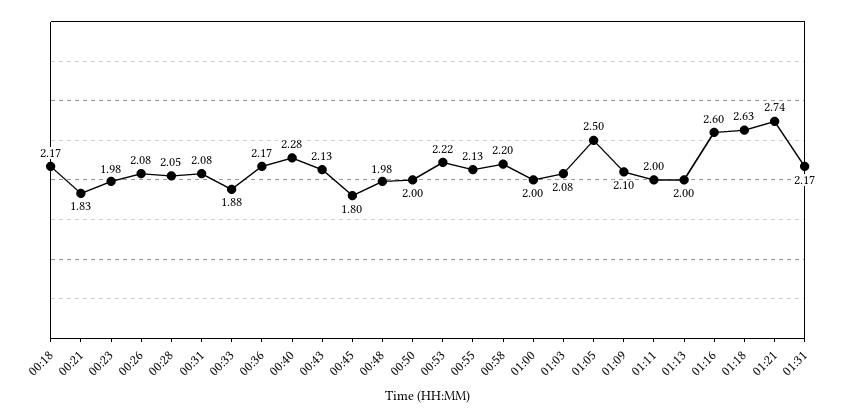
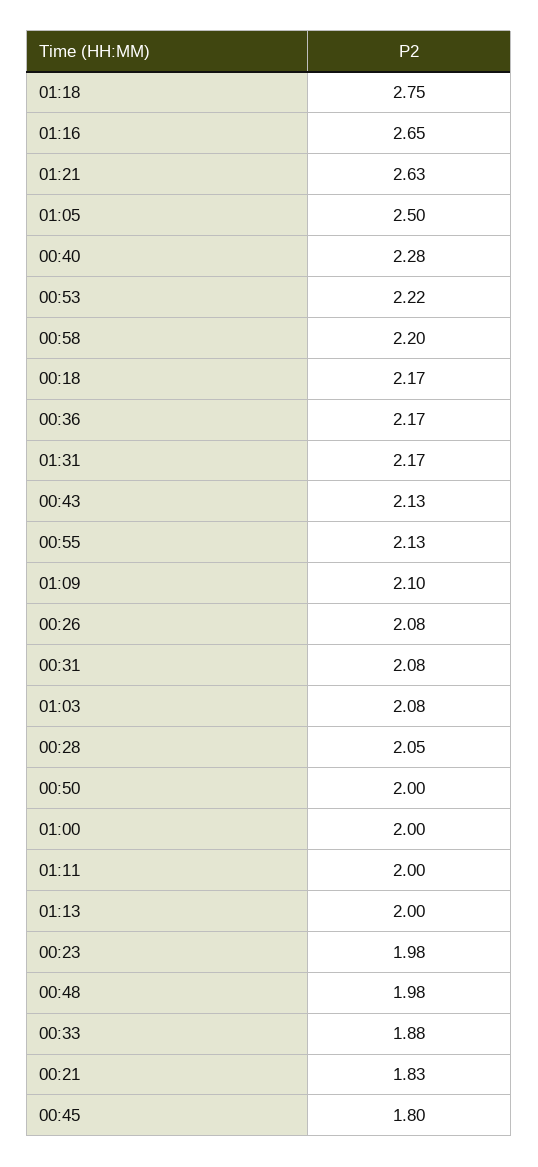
01:16: 2.6 -> 2.65
01:18: 2.63 -> 2.75
01:21: 2.74 -> 2.63

